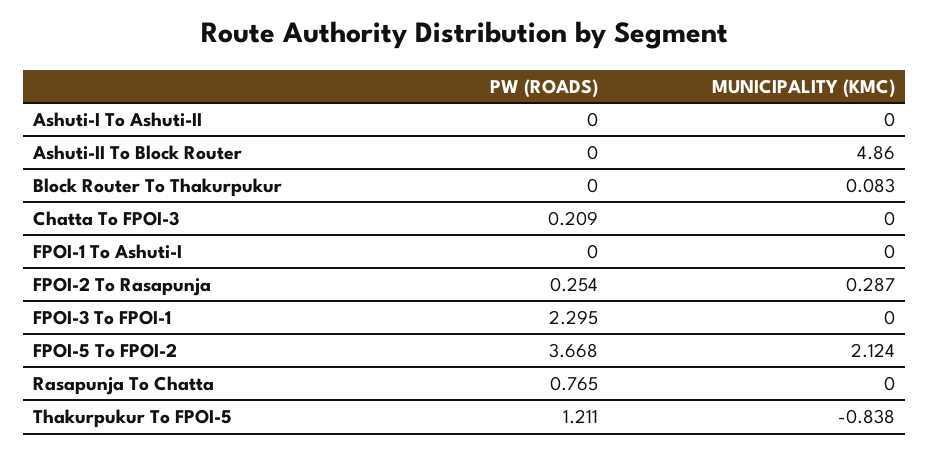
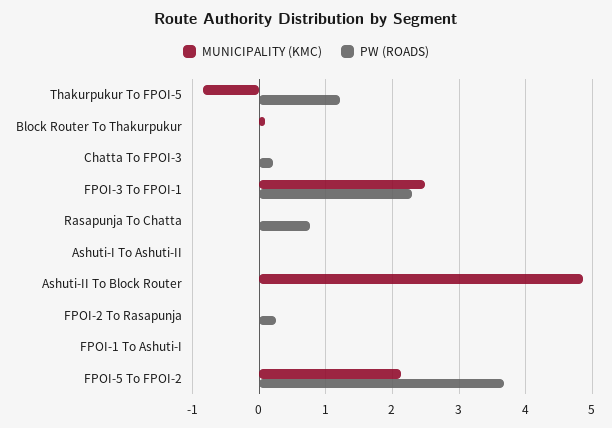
MUNICIPALITY (KMC), FPOI-2 To Rasapunja: 0.287 -> 0
MUNICIPALITY (KMC), FPOI-3 To FPOI-1: 0 -> 2.5

